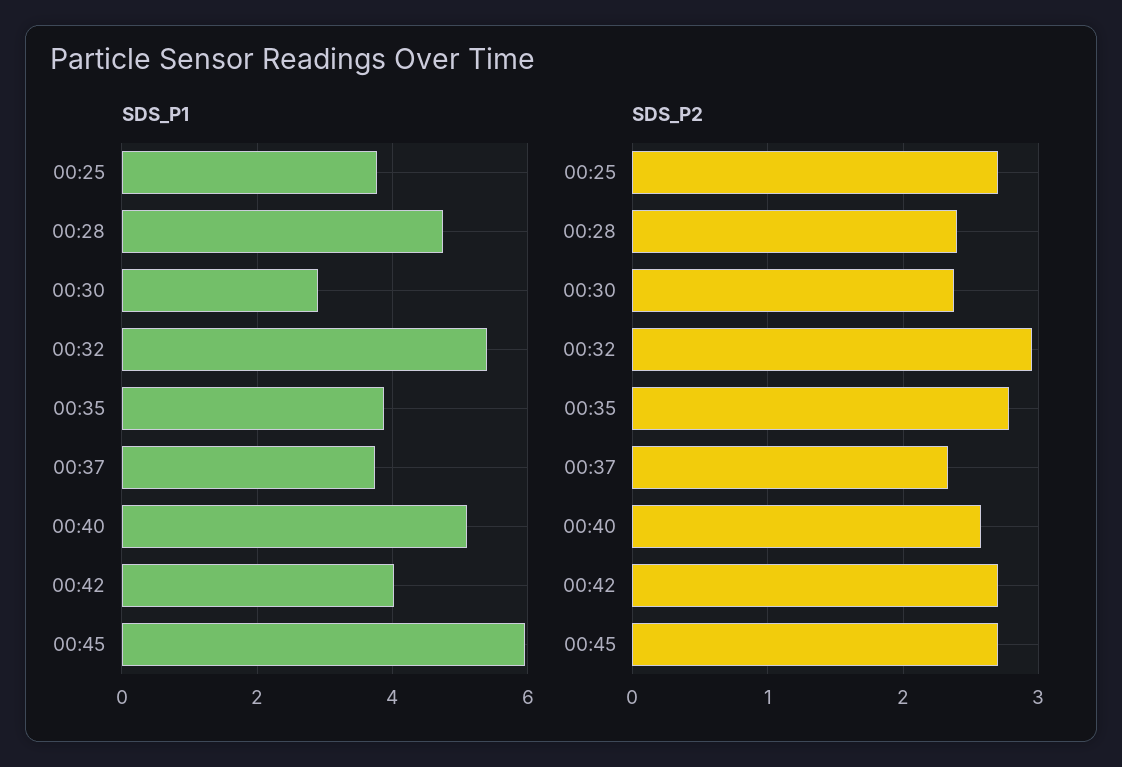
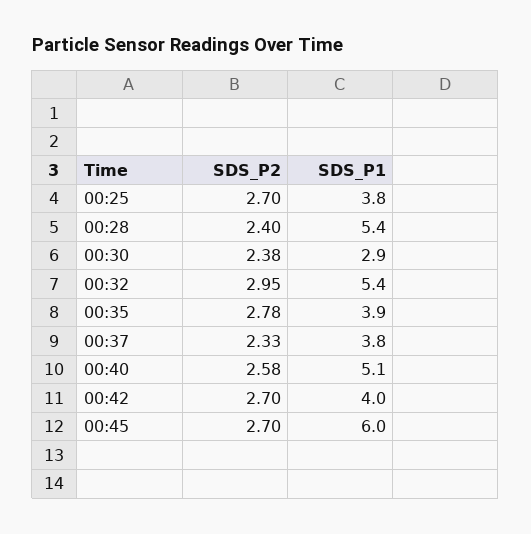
SDS_P1, 00:28: 4.8 -> 5.4

